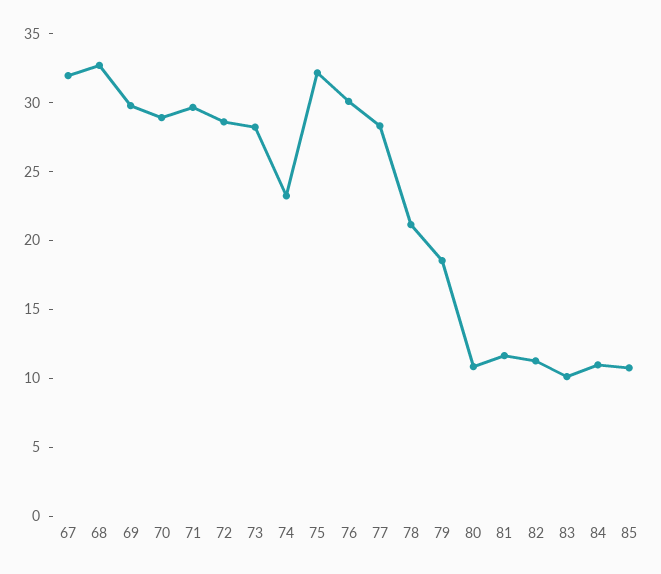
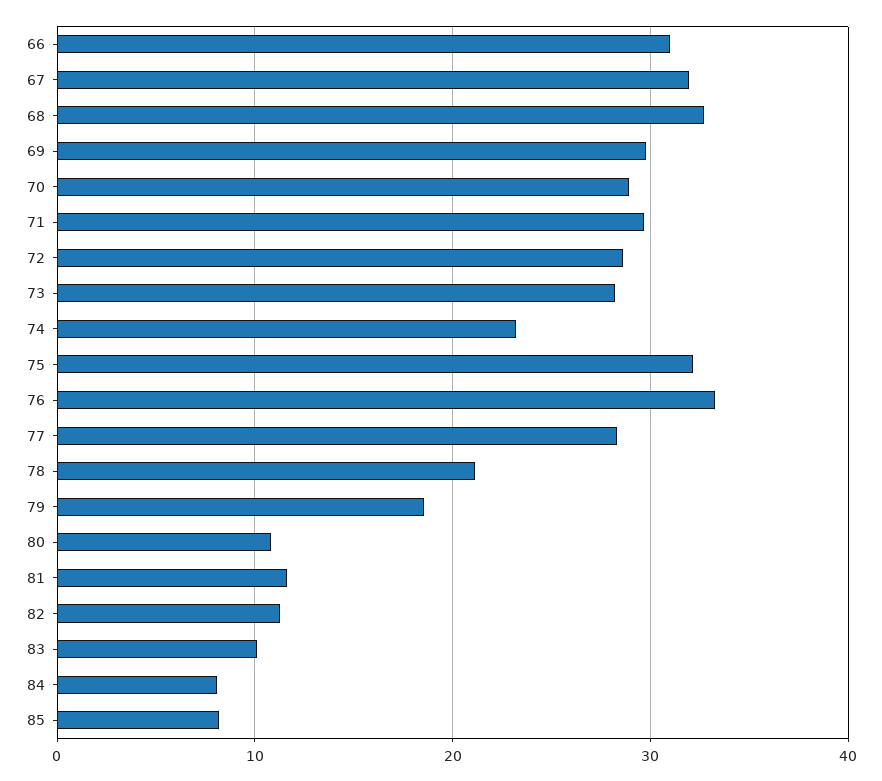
76: 30 -> 33
84: 11 -> 8
85: 11 -> 8
66: none -> 31

